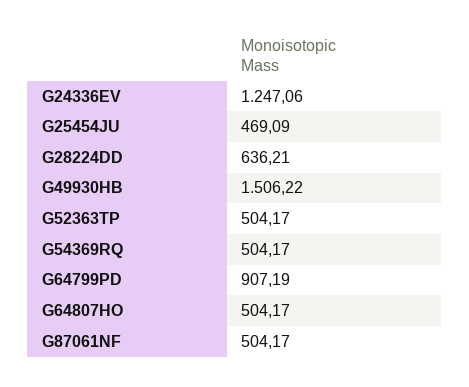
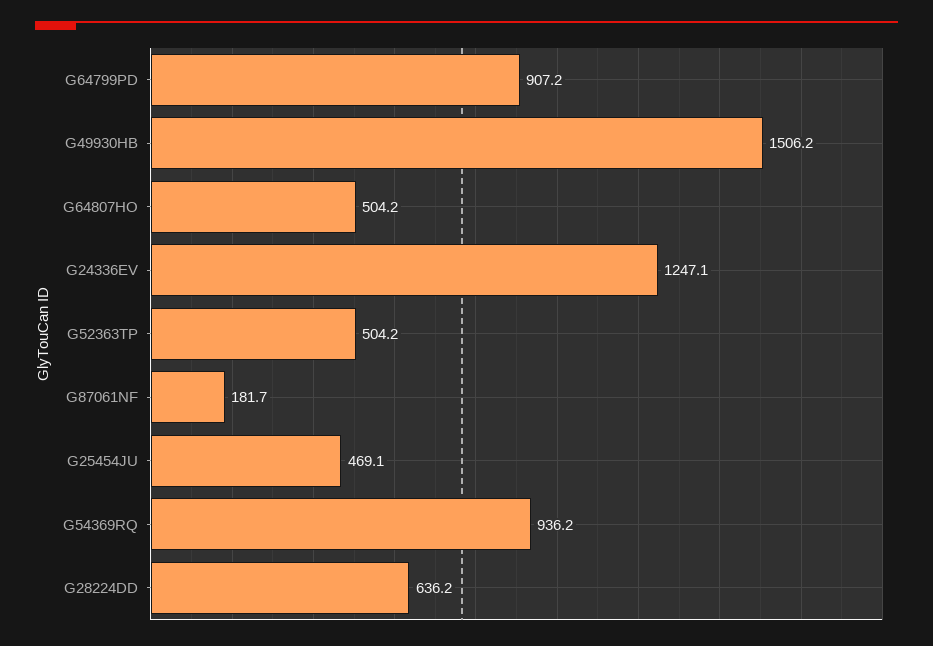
G54369RQ: 504.17 -> 936.2
G87061NF: 504.17 -> 181.7

